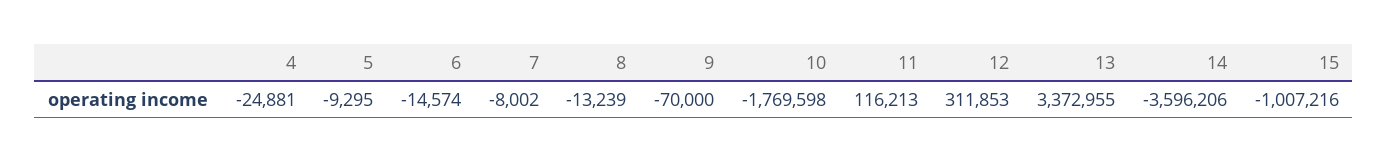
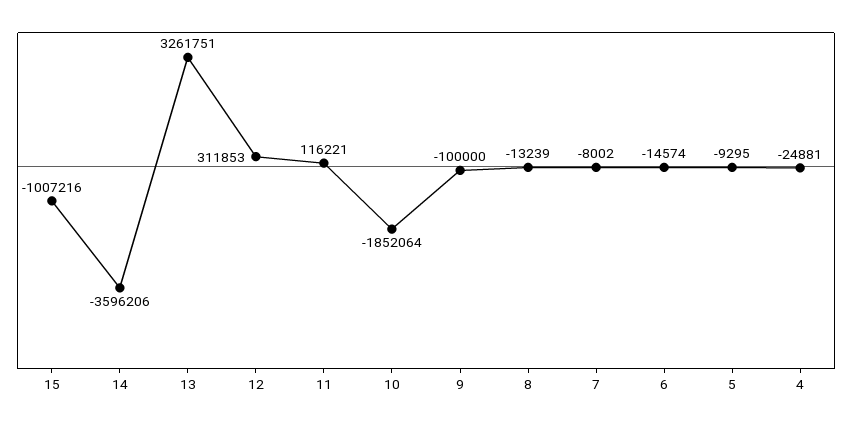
9: -70000 -> -100000
10: -1769598 -> -1852064
11: 116213 -> 116221
13: 3372955 -> 3261751

